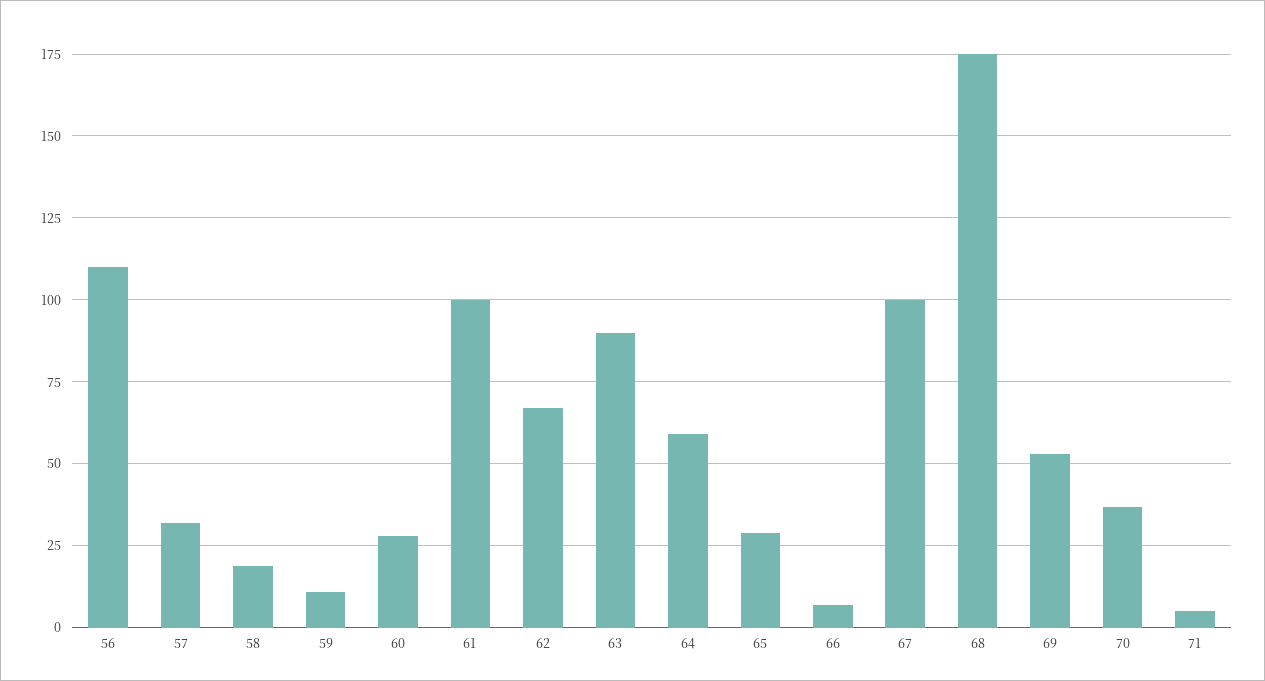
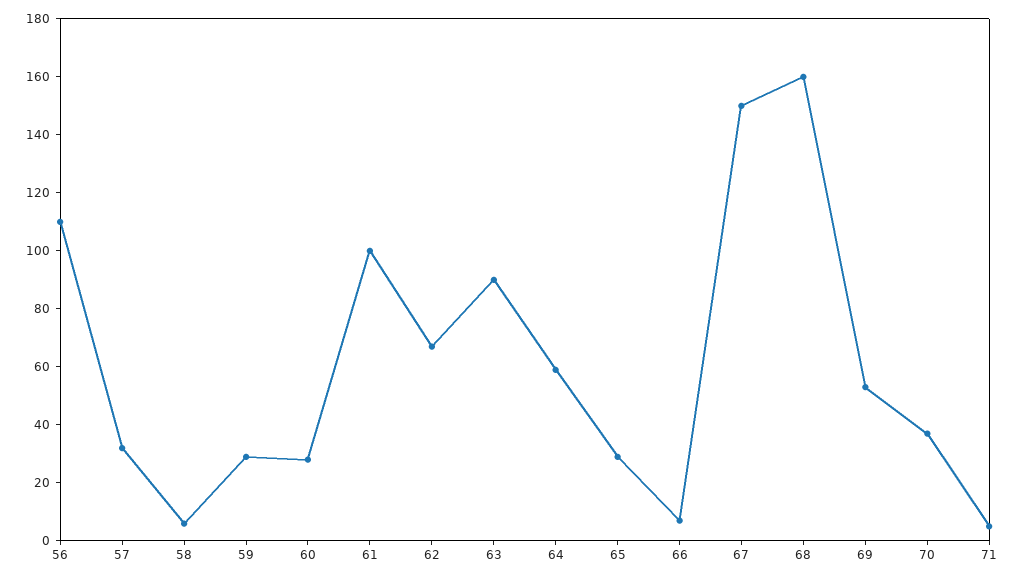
58: 20 -> 5
59: 10 -> 30
67: 100 -> 150
68: 175 -> 160

